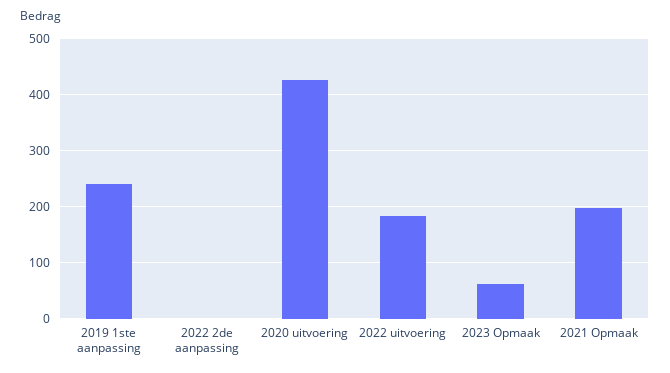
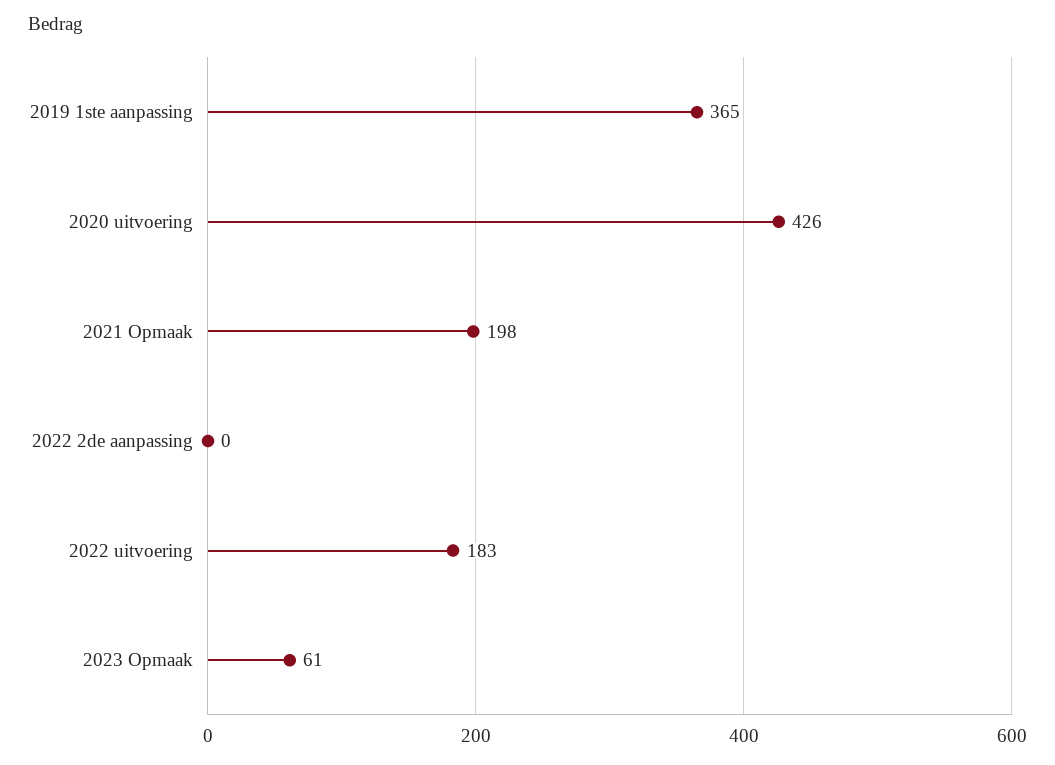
2019 1ste aanpassing: 240 -> 365

